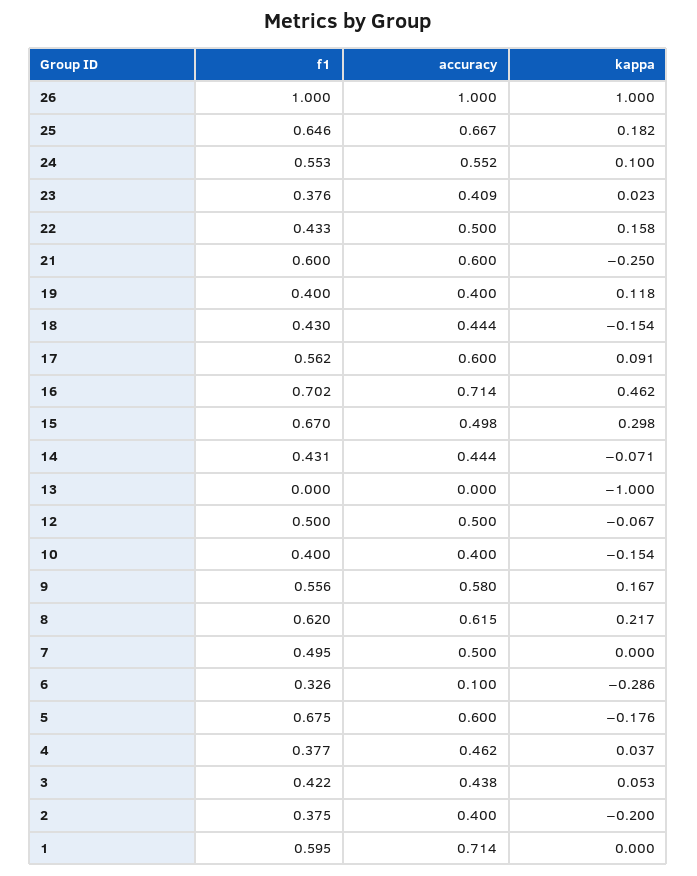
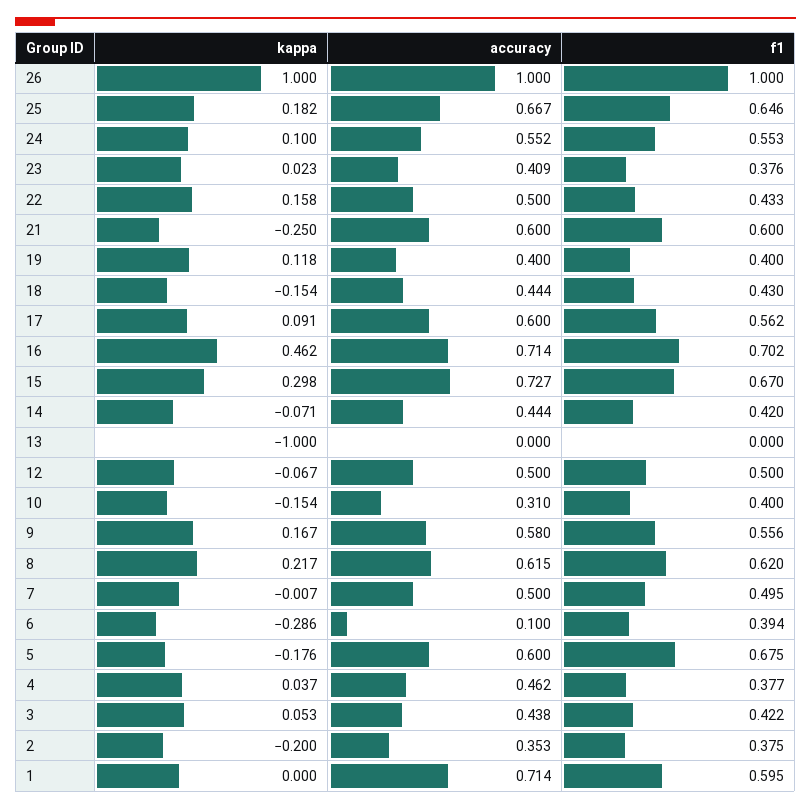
accuracy, 15: 0.498 -> 0.727
f1, 14: 0.431 -> 0.42
accuracy, 10: 0.4 -> 0.31
kappa, 7: 0 -> -0.007
f1, 6: 0.326 -> 0.394
accuracy, 2: 0.4 -> 0.353

